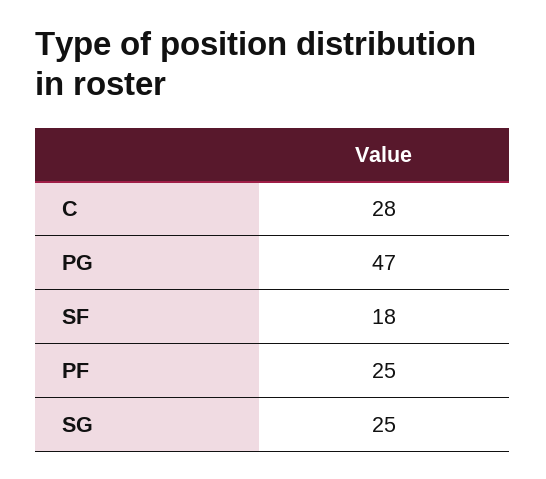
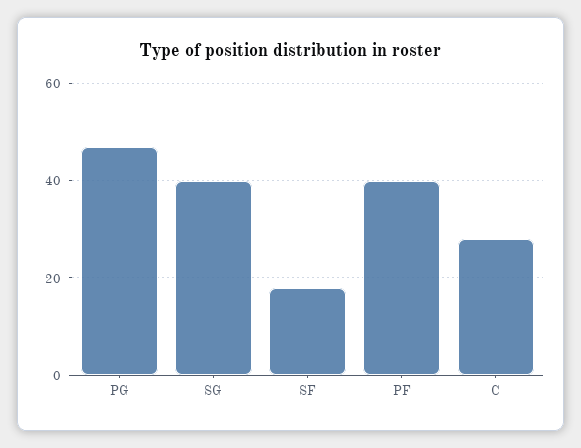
PF: 25 -> 40
SG: 25 -> 40

